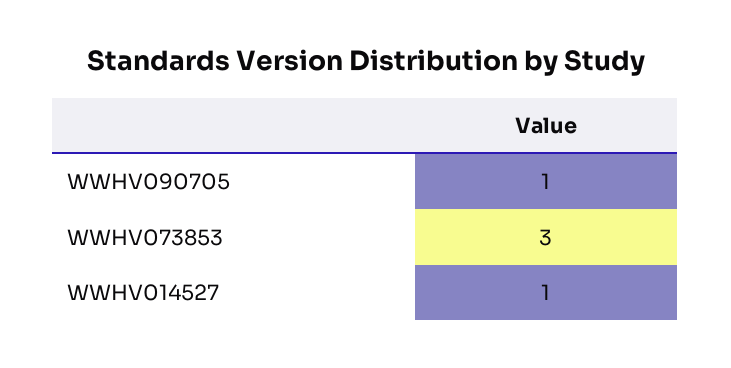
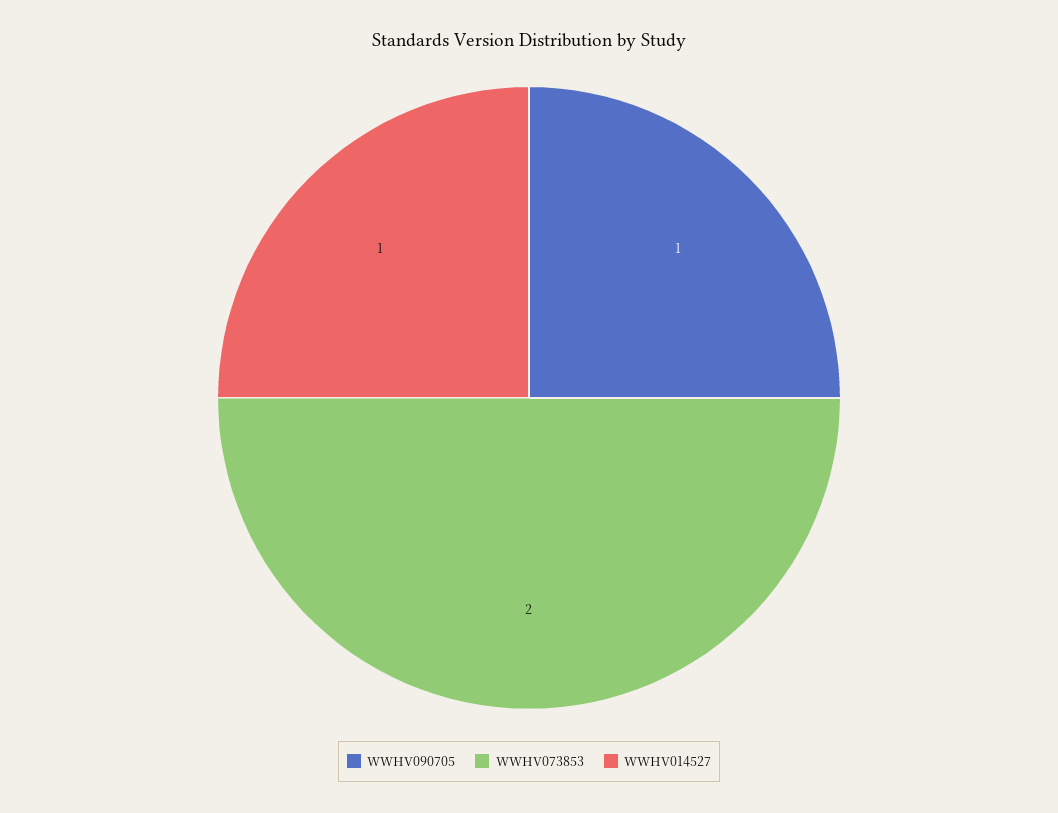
WWHV073853: 3 -> 2

